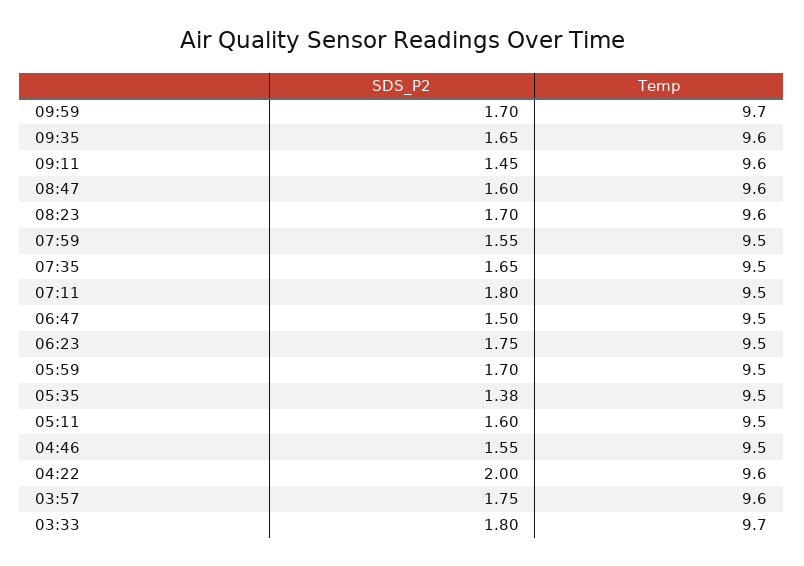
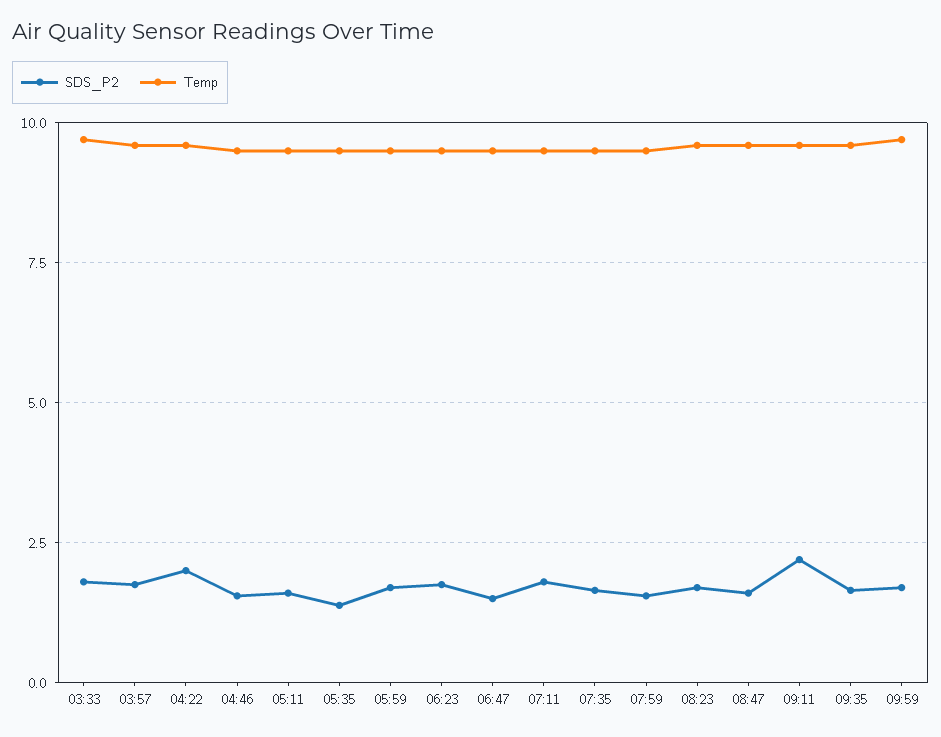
SDS_P2, 09:11: 1.45 -> 2.25

